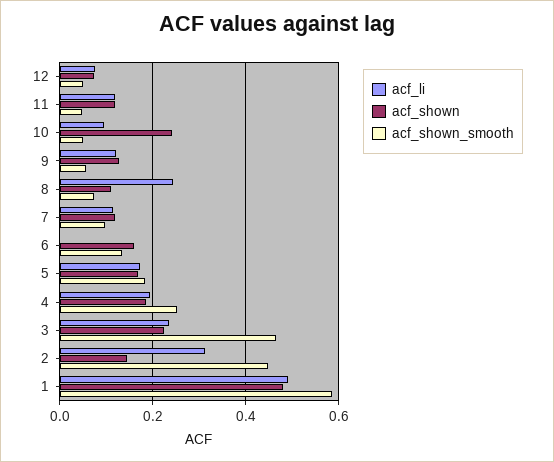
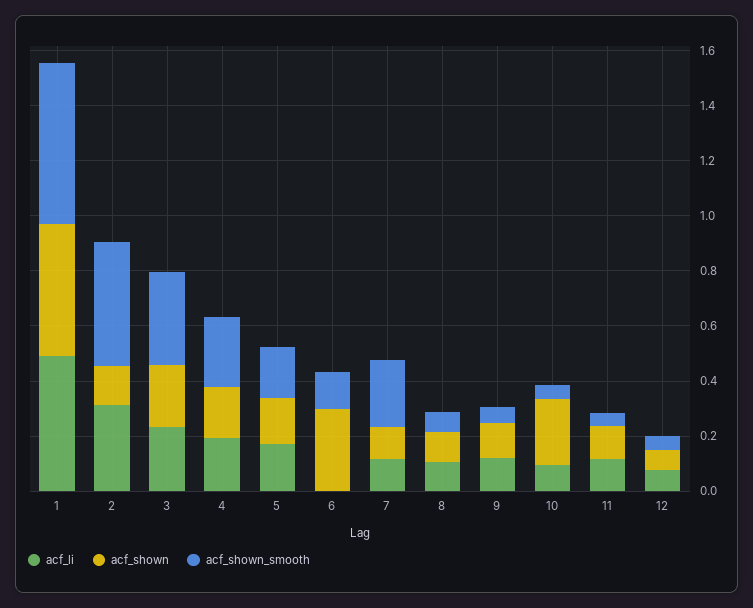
acf_li, 8: 0.24 -> 0.1
acf_shown_smooth, 7: 0.1 -> 0.25
acf_shown, 6: 0.16 -> 0.3
acf_shown_smooth, 3: 0.46 -> 0.35

